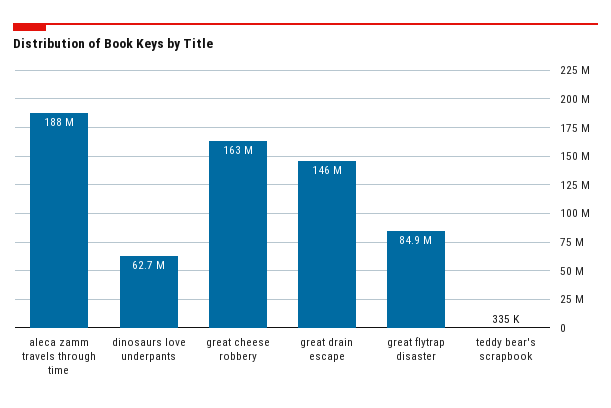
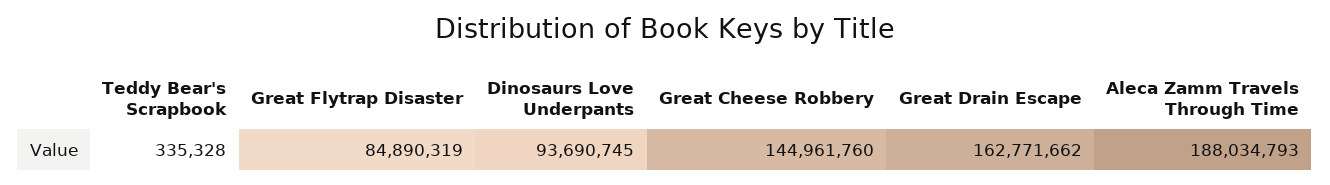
dinosaurs love underpants: 62700000 -> 93690745
great cheese robbery: 163000000 -> 144961760
great drain escape: 146000000 -> 162771662

